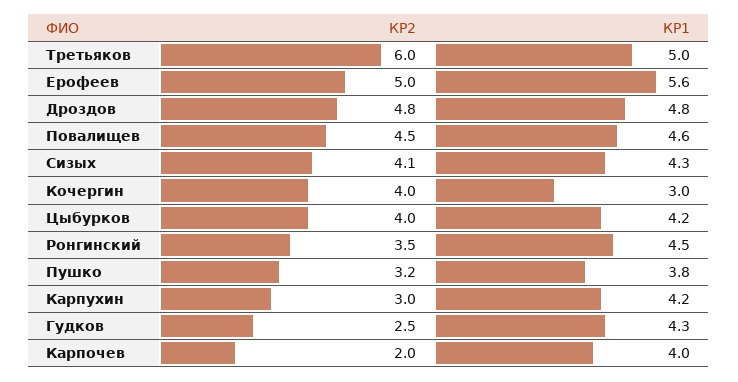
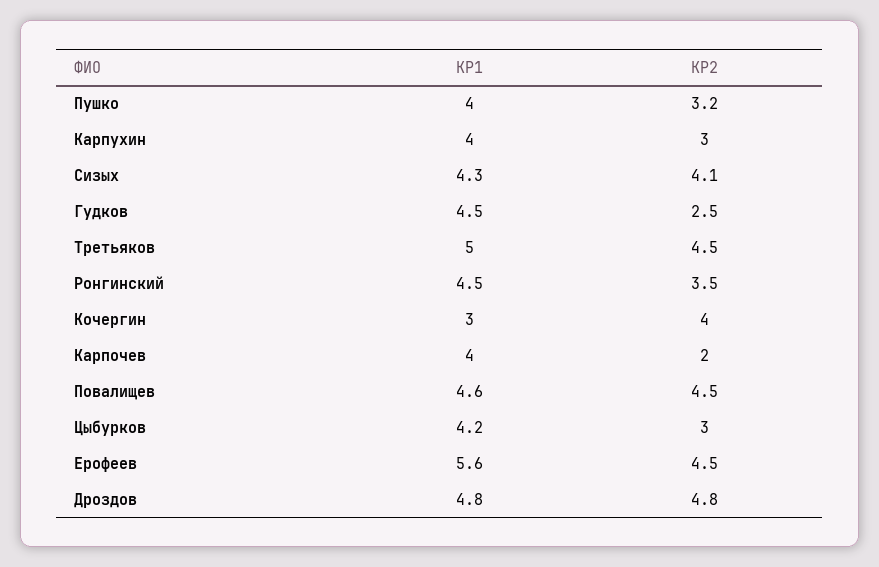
КР2, Третьяков: 6 -> 4.5
КР2, Ерофеев: 5 -> 4.5
КР2, Цыбурков: 4 -> 3
КР1, Пушко: 3.8 -> 4
КР1, Карпухин: 4.2 -> 4
КР1, Гудков: 4.3 -> 4.5

